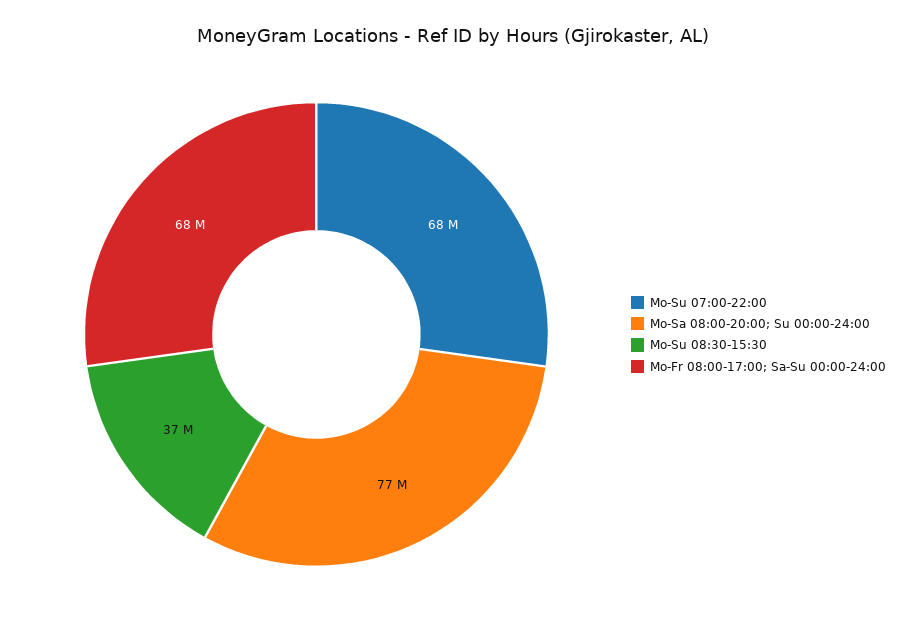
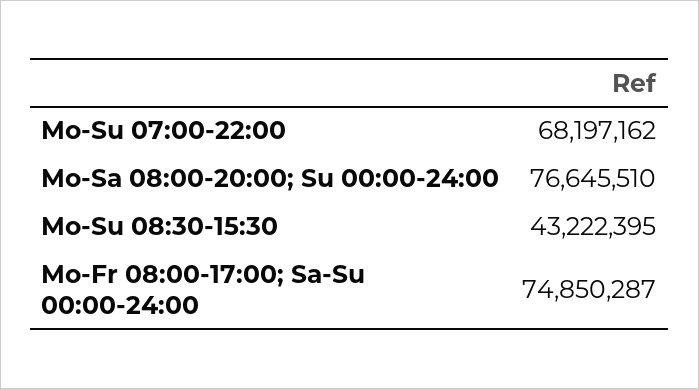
Mo-Su 08:30-15:30: 37000000 -> 43222395
Mo-Fr 08:00-17:00; Sa-Su 00:00-24:00: 68000000 -> 74850287

